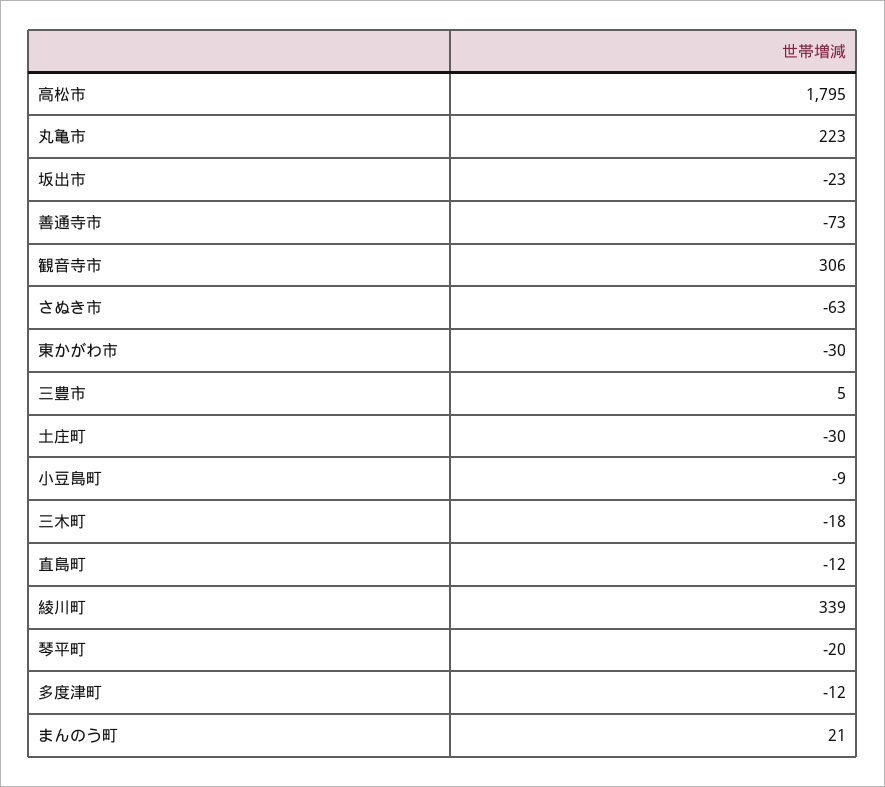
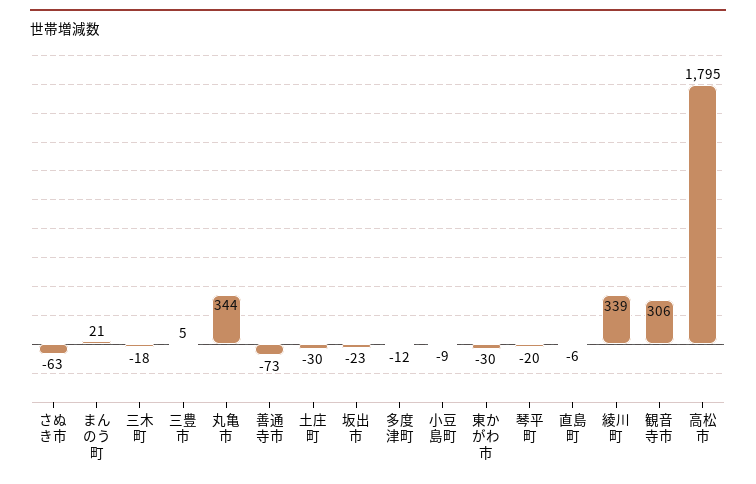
丸亀市: 223 -> 344
直島町: -12 -> -6

